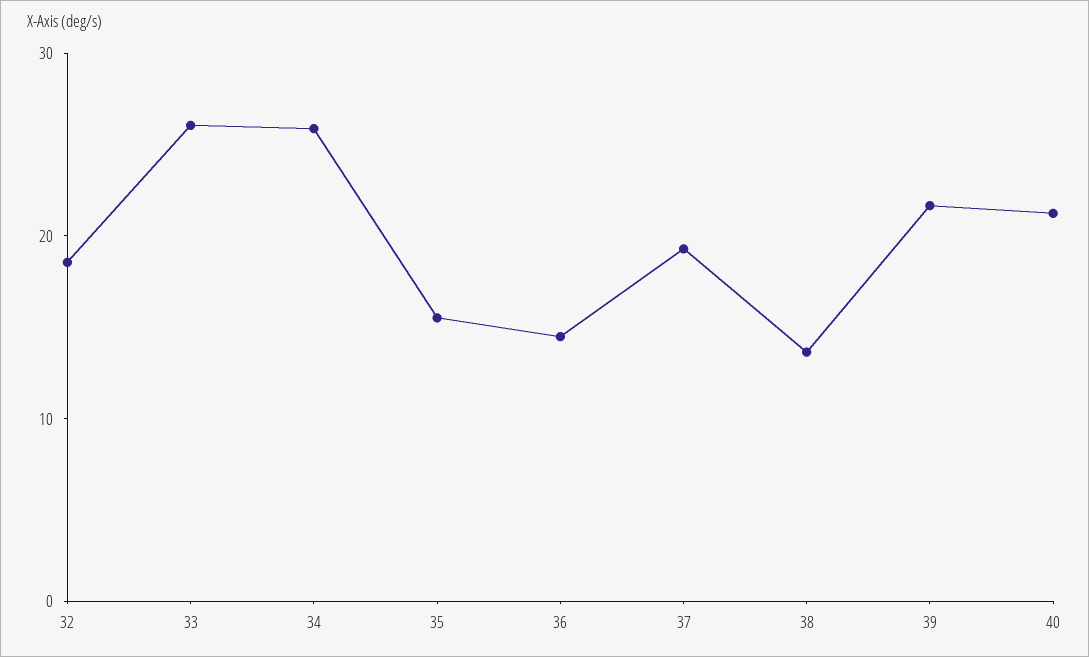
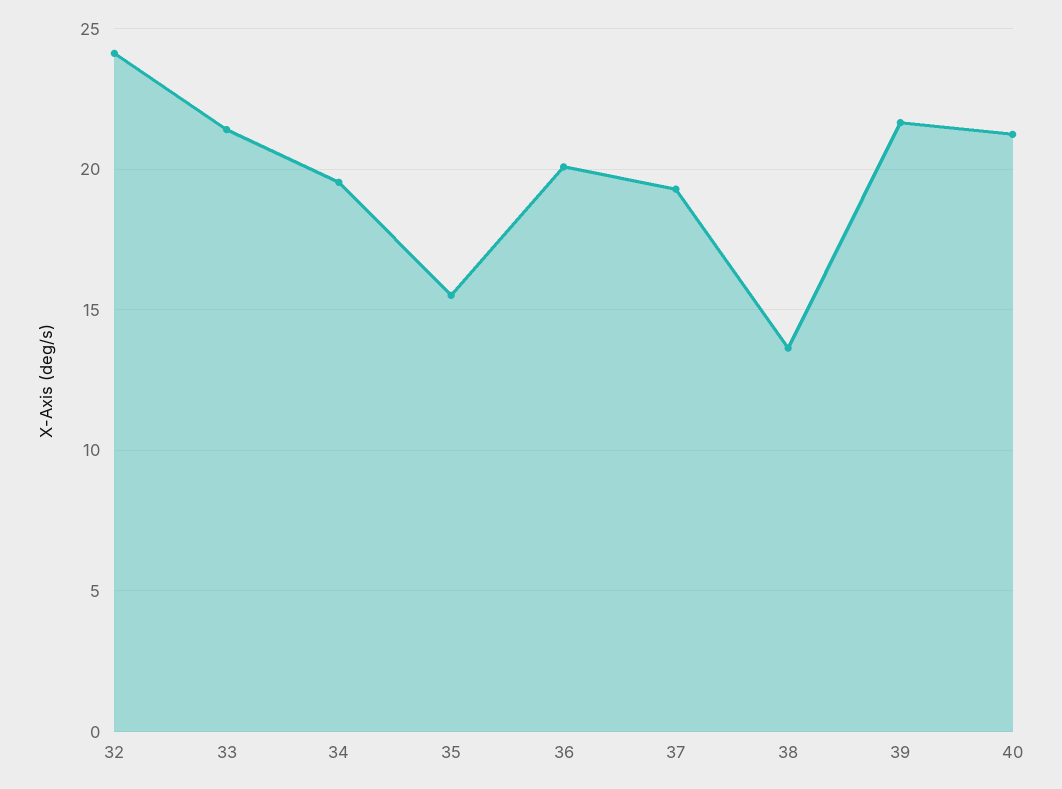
32: 18 -> 24
33: 26 -> 21.5
34: 26 -> 19.5
36: 14 -> 20

